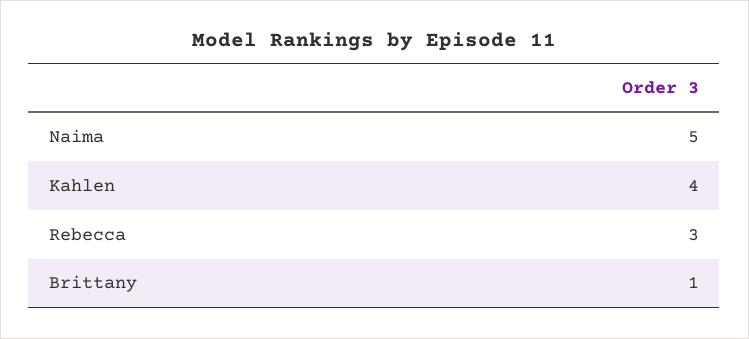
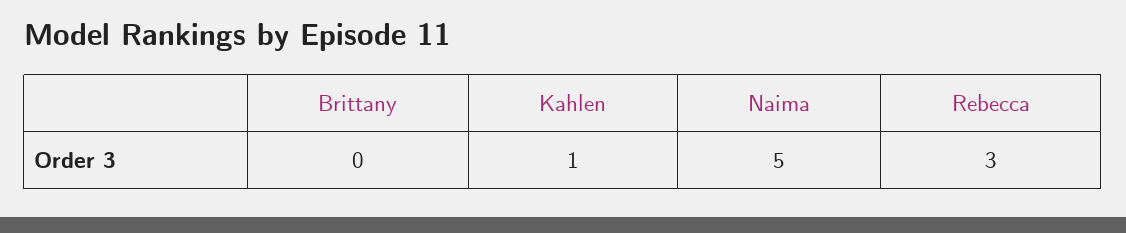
Kahlen: 4 -> 1
Brittany: 1 -> 0

